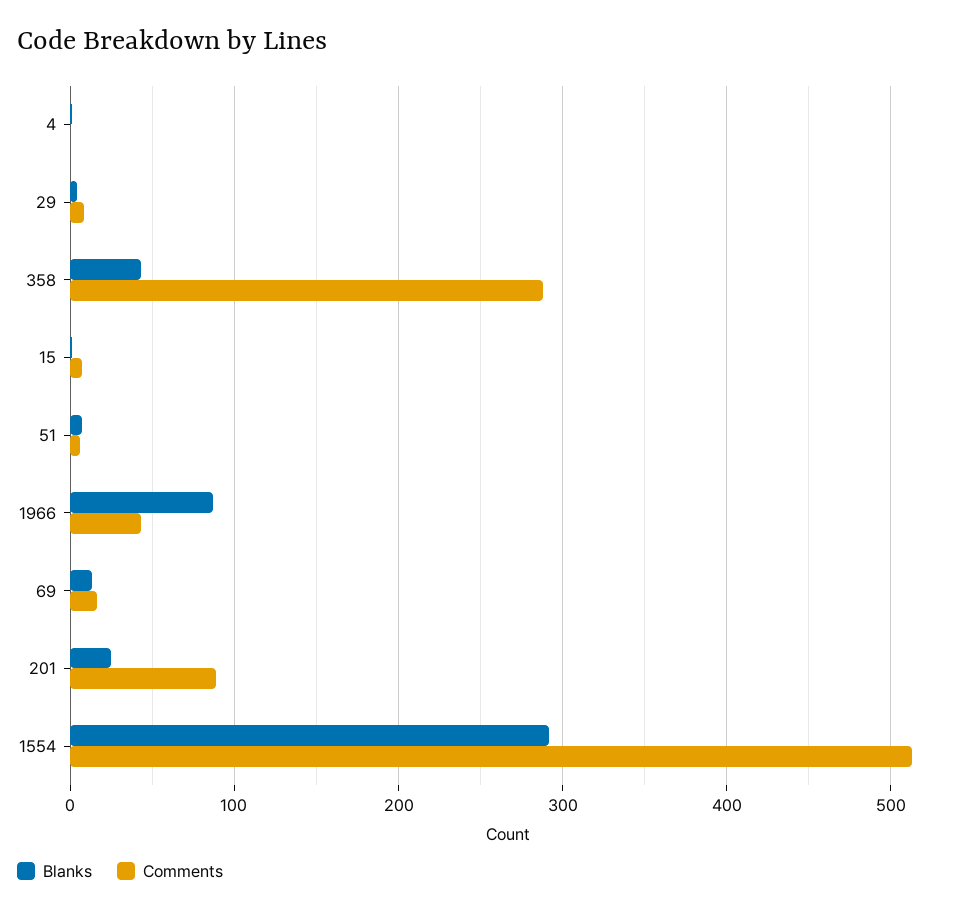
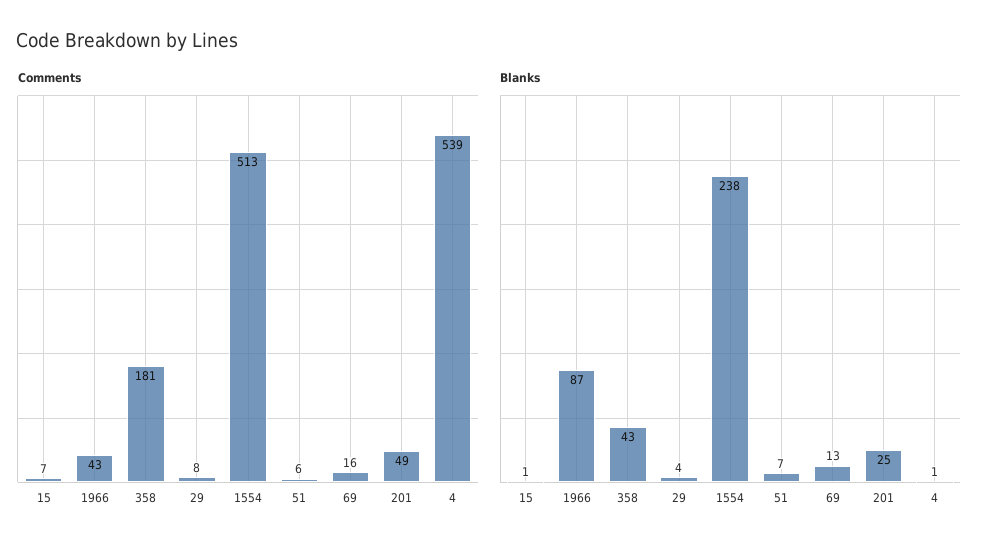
Comments, 4: 0 -> 539
Comments, 358: 290 -> 181
Comments, 201: 90 -> 49
Blanks, 1554: 290 -> 238

